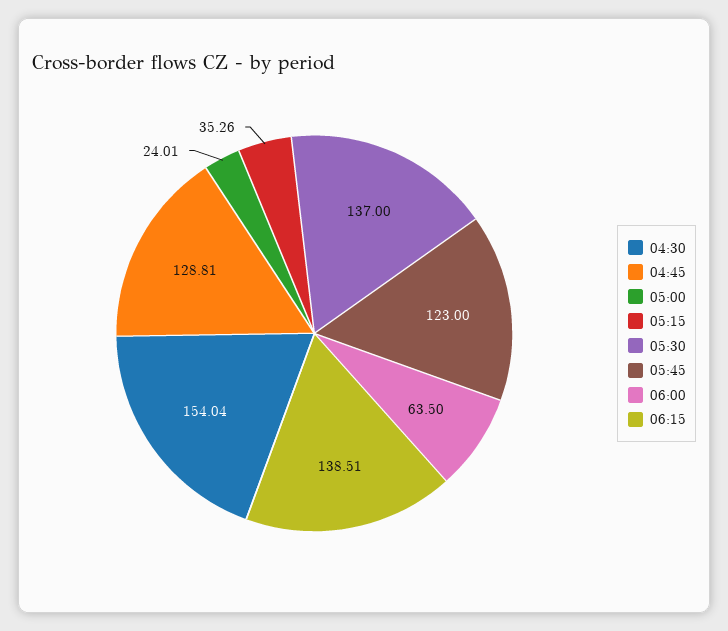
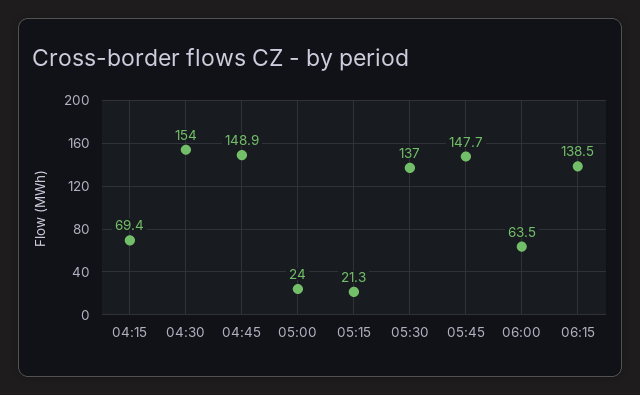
04:45: 128.81 -> 148.9
05:15: 35.26 -> 21.3
05:45: 123 -> 147.7
04:15: none -> 69.4

